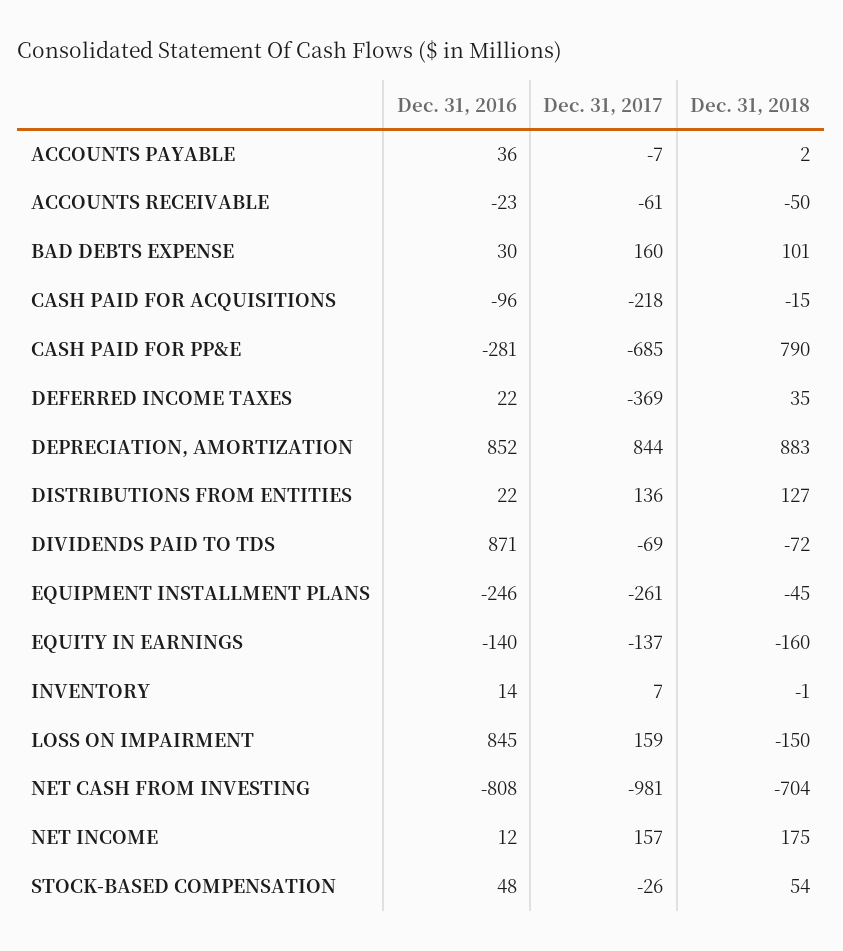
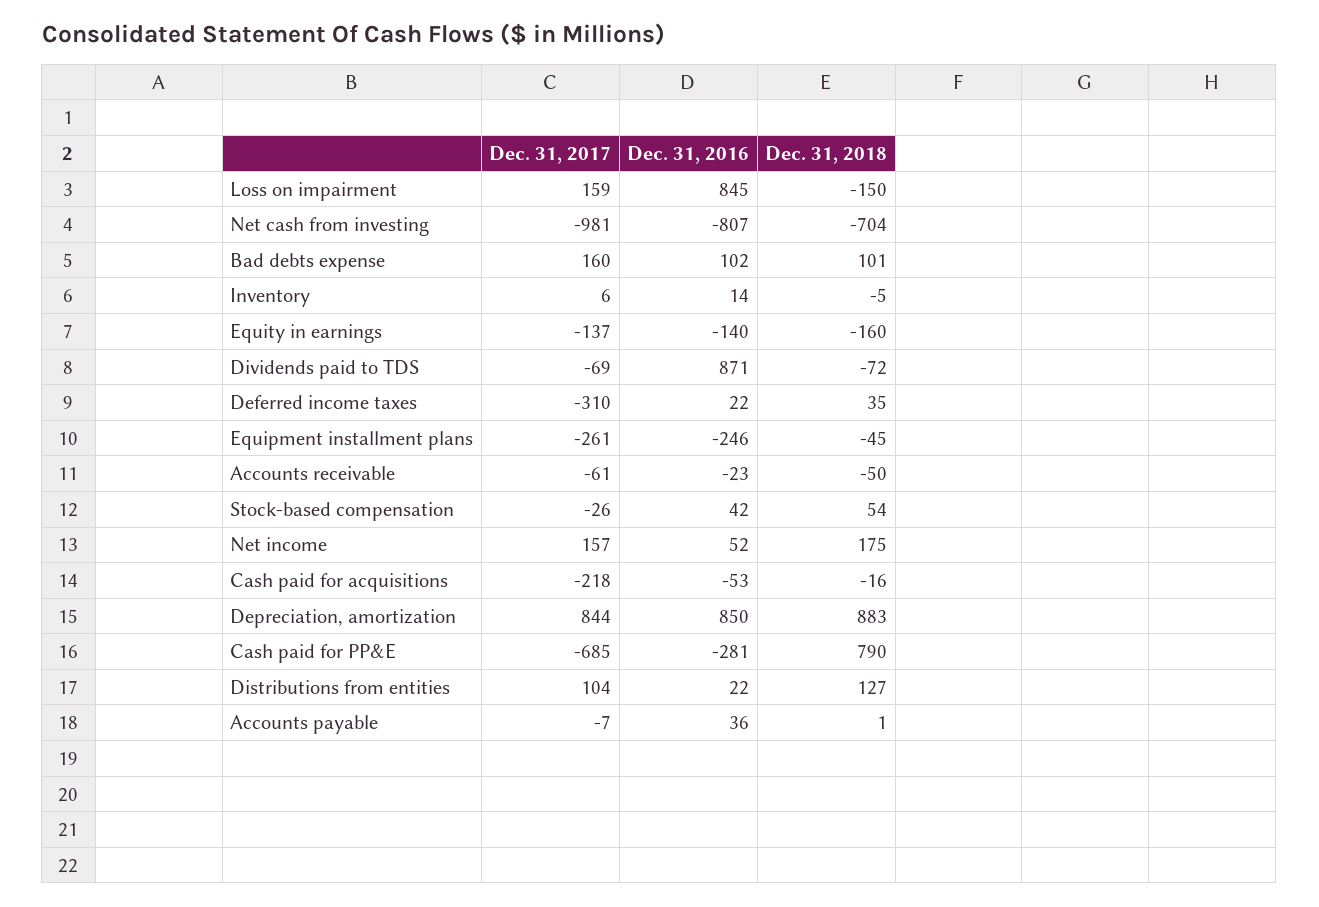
Dec. 31, 2018, ACCOUNTS PAYABLE: 2 -> 1
Dec. 31, 2016, BAD DEBTS EXPENSE: 30 -> 102
Dec. 31, 2016, CASH PAID FOR ACQUISITIONS: -96 -> -53
Dec. 31, 2018, CASH PAID FOR ACQUISITIONS: -15 -> -16
Dec. 31, 2017, DEFERRED INCOME TAXES: -369 -> -310
Dec. 31, 2016, DEPRECIATION, AMORTIZATION: 852 -> 850
Dec. 31, 2017, DISTRIBUTIONS FROM ENTITIES: 136 -> 104
Dec. 31, 2017, INVENTORY: 7 -> 6
Dec. 31, 2018, INVENTORY: -1 -> -5
Dec. 31, 2016, NET CASH FROM INVESTING: -808 -> -807
Dec. 31, 2016, NET INCOME: 12 -> 52
Dec. 31, 2016, STOCK-BASED COMPENSATION: 48 -> 42

